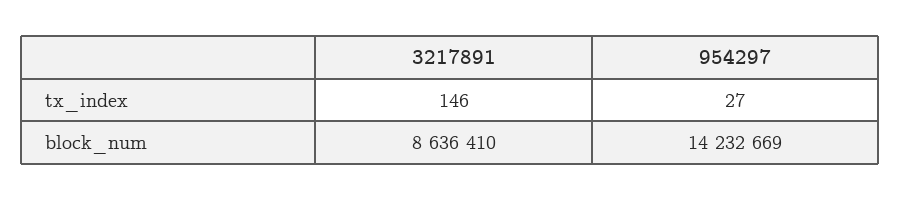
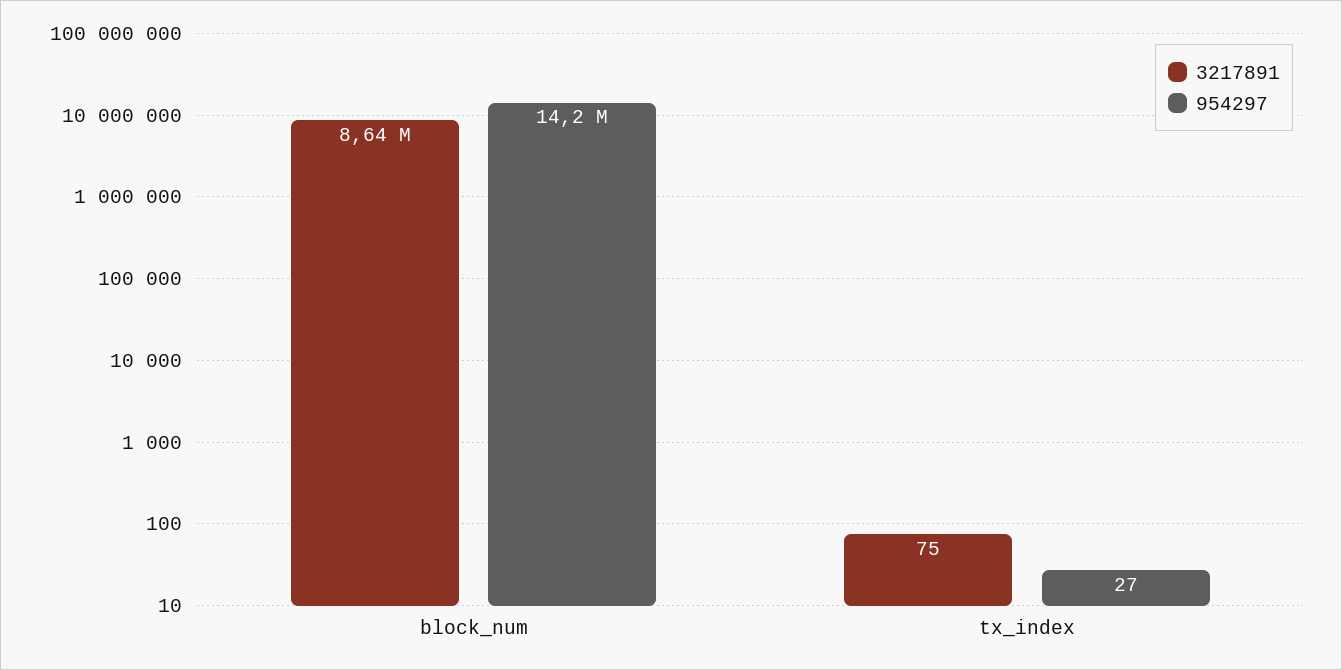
3217891, tx_index: 146 -> 75

